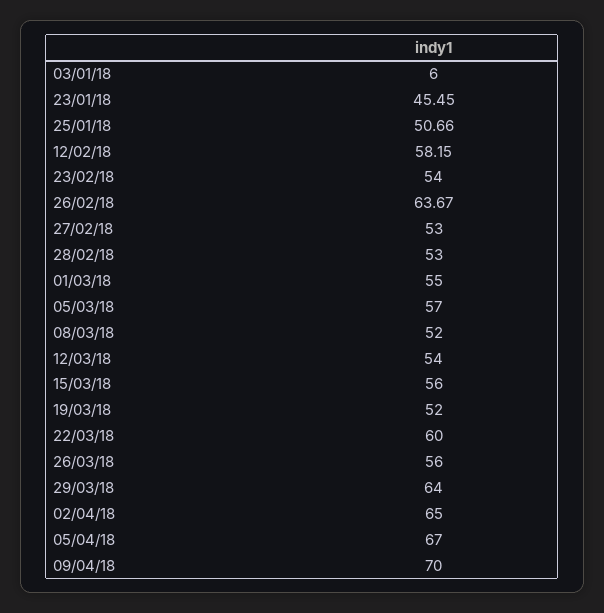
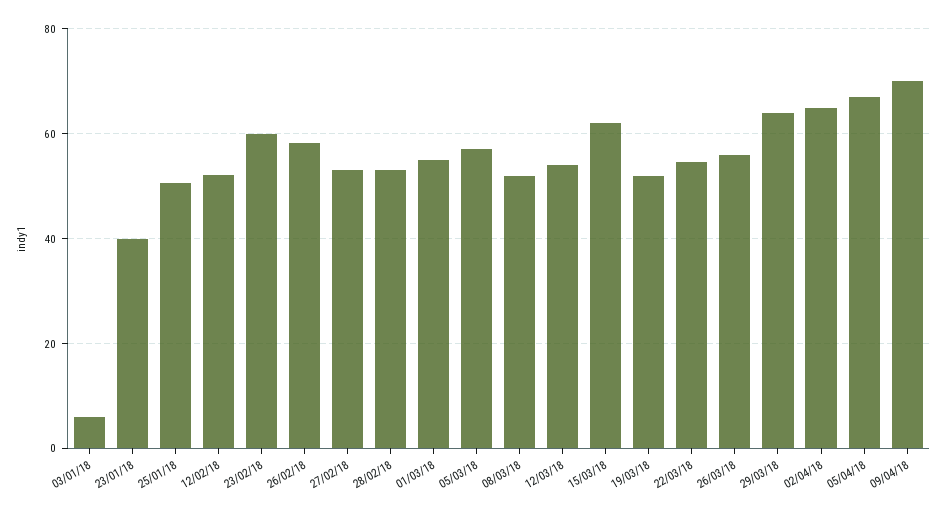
23/01/18: 45.45 -> 40
12/02/18: 58.15 -> 52
23/02/18: 54 -> 60
26/02/18: 63.67 -> 58
15/03/18: 56 -> 62
22/03/18: 60 -> 54

